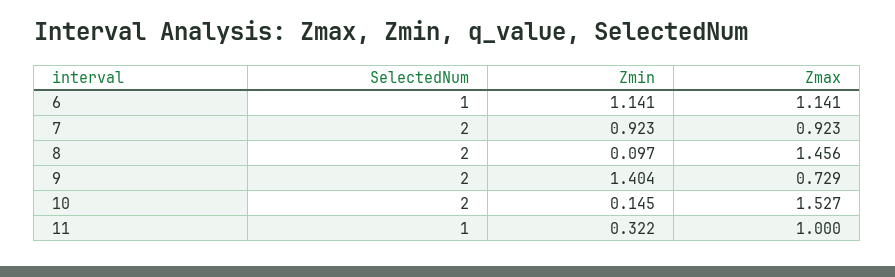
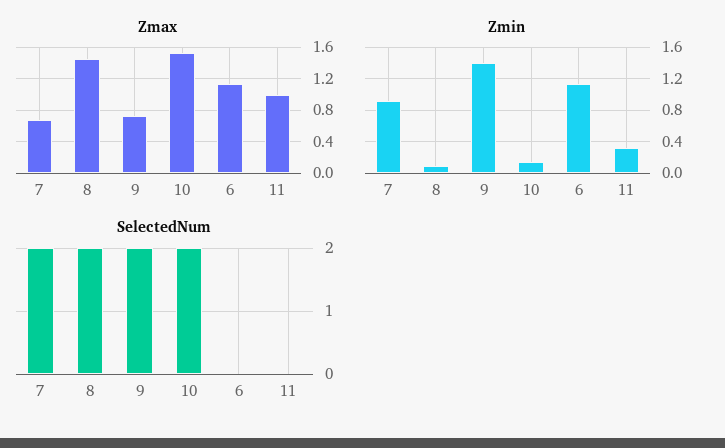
SelectedNum, 6: 1 -> 0
Zmax, 7: 0.923 -> 0.7
SelectedNum, 11: 1 -> 0

